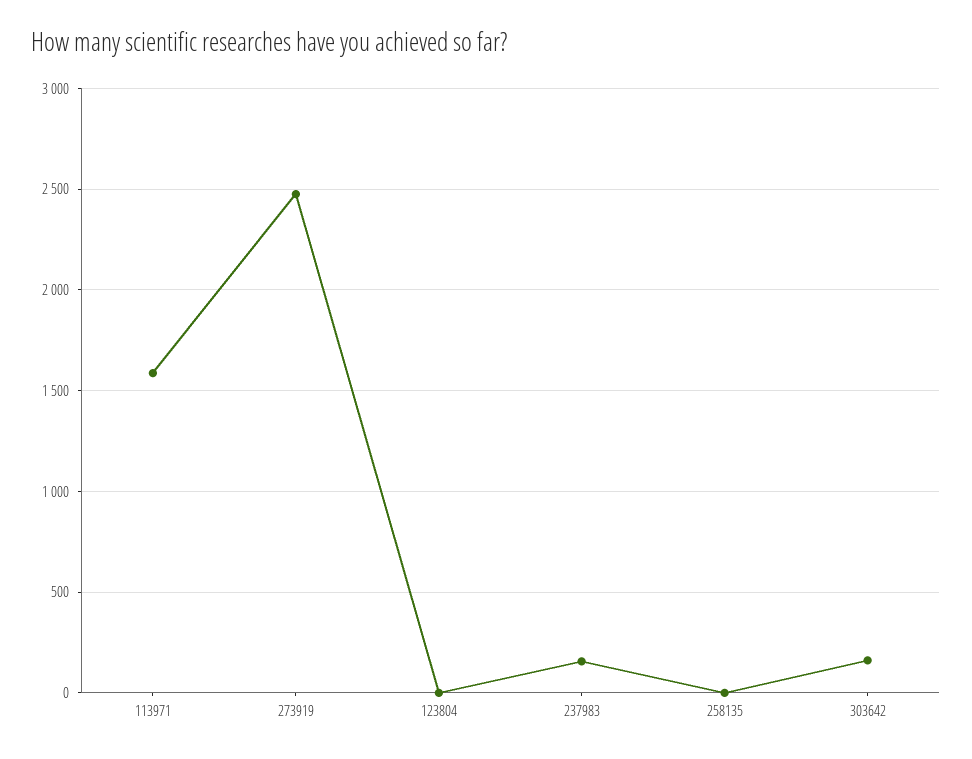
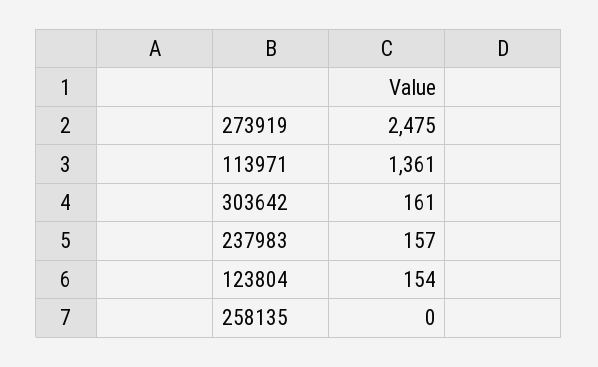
113971: 1600 -> 1361
123804: 0 -> 154

